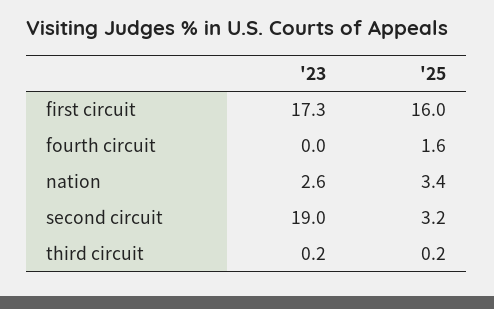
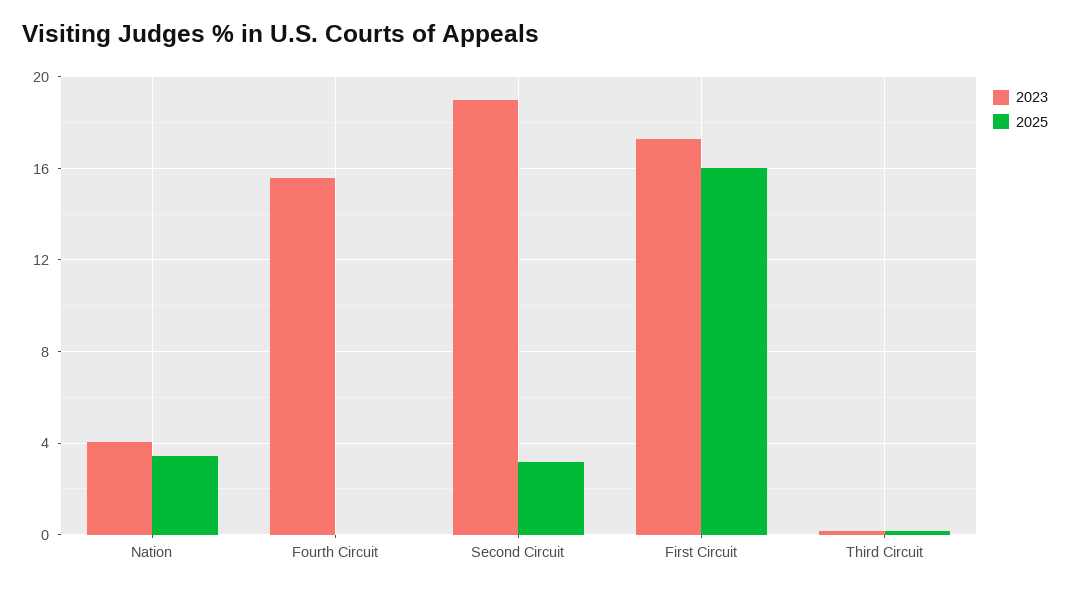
'23, fourth circuit: 0 -> 15.5
'25, fourth circuit: 1.6 -> 0
'23, nation: 2.6 -> 4

